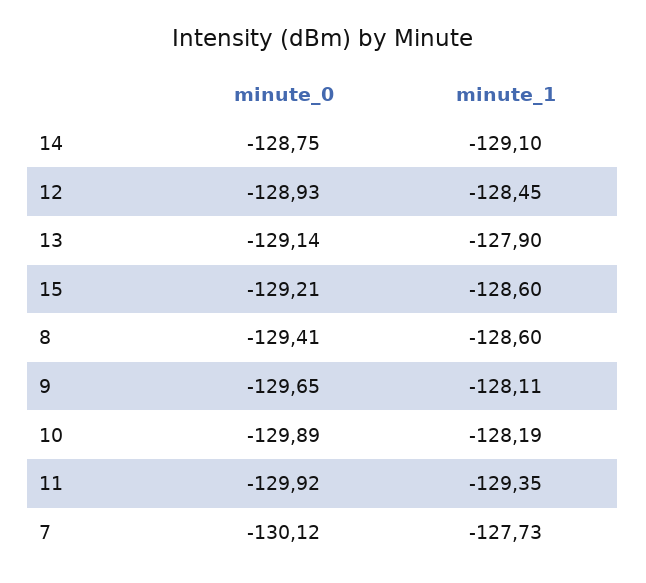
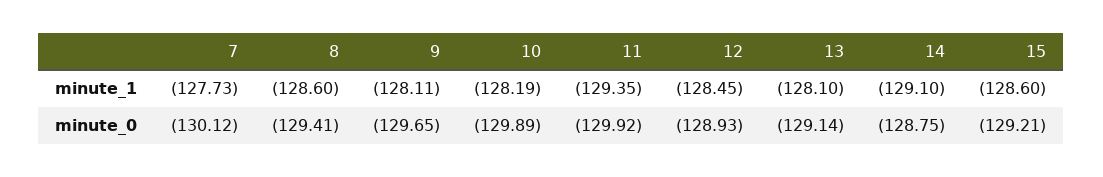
minute_1, 13: -127.9 -> -128.1

